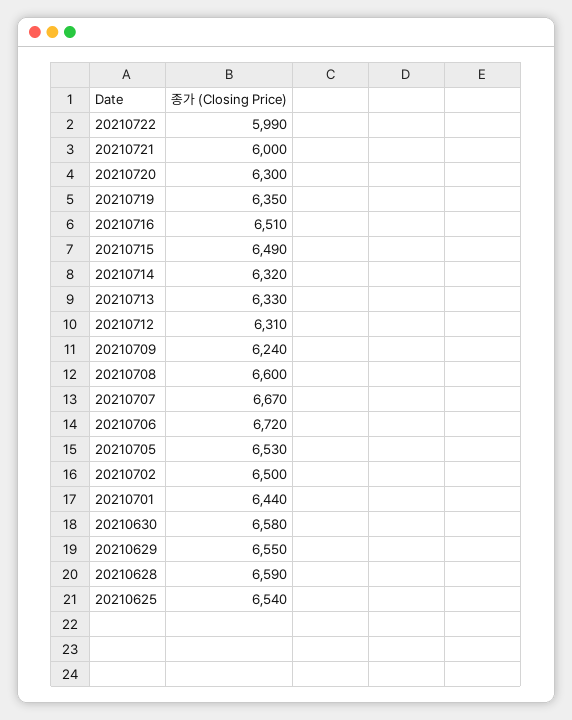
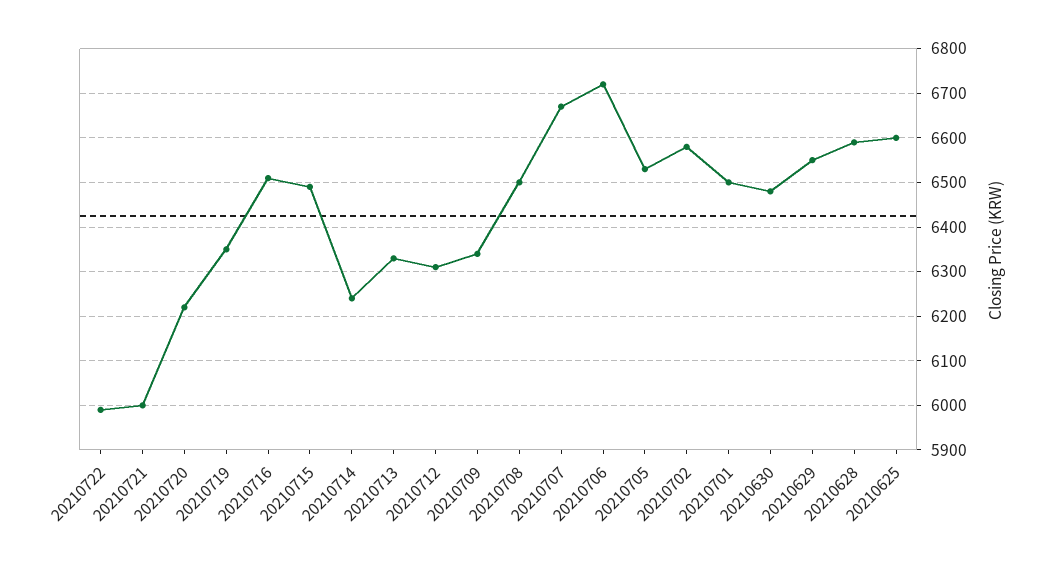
20210720: 6300 -> 6220
20210714: 6320 -> 6240
20210709: 6240 -> 6340
20210708: 6600 -> 6500
20210702: 6500 -> 6580
20210701: 6440 -> 6500
20210630: 6580 -> 6480
20210625: 6540 -> 6600

